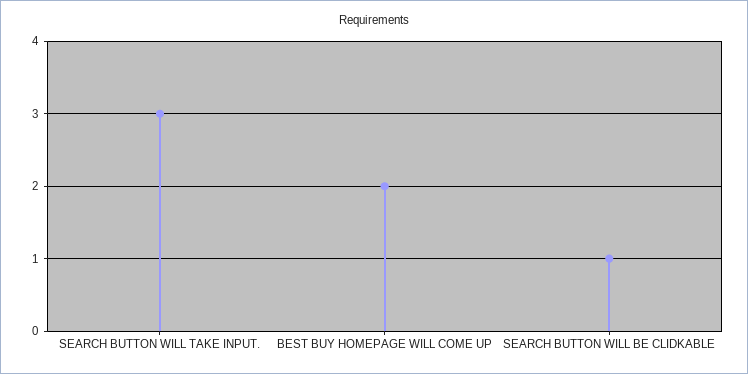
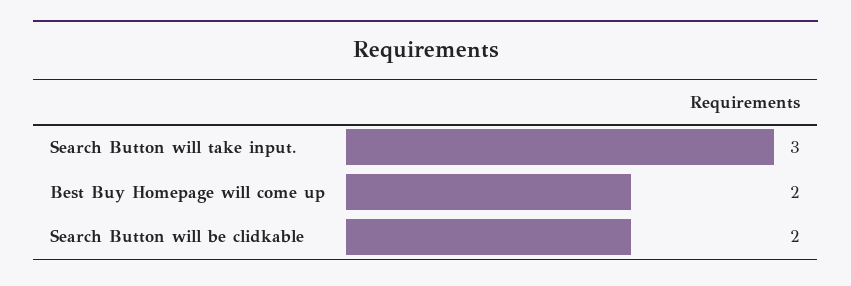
SEARCH BUTTON WILL BE CLIDKABLE: 1 -> 2

